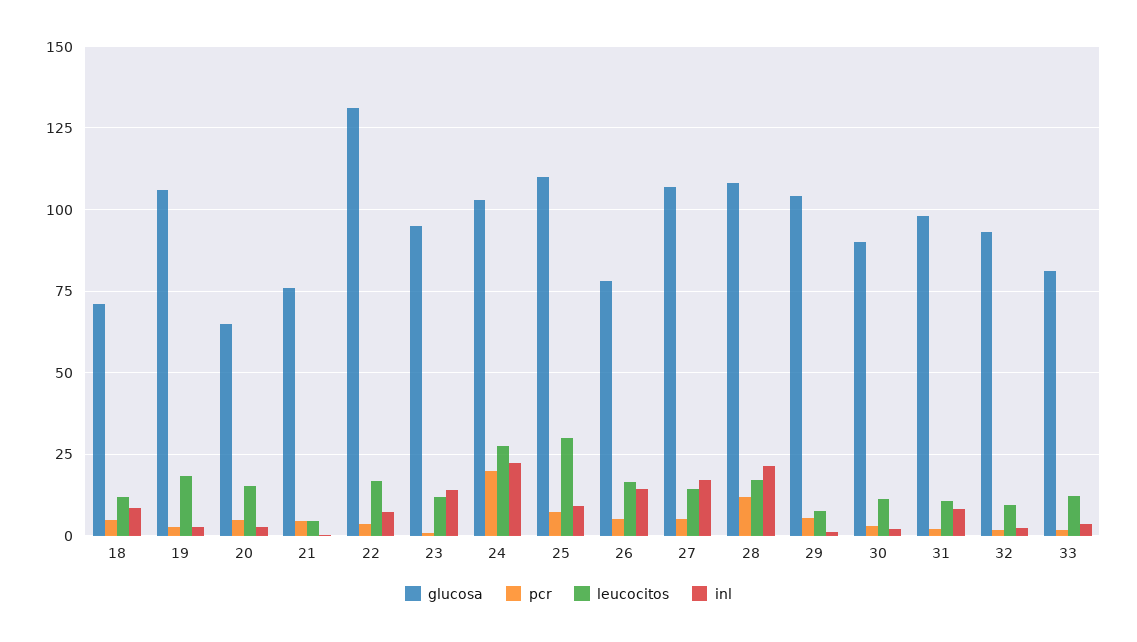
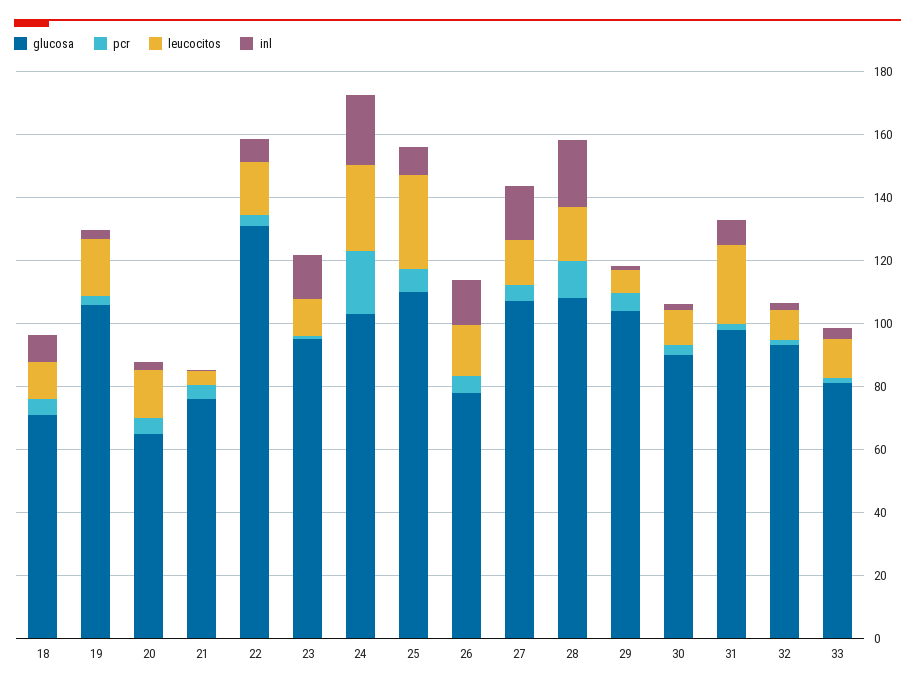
leucocitos, 31: 10 -> 25

